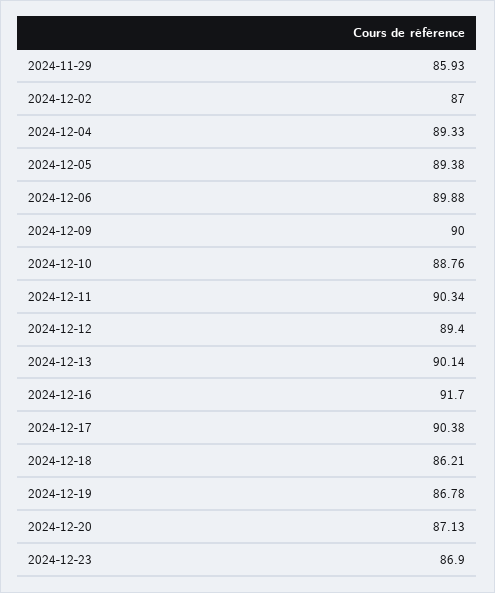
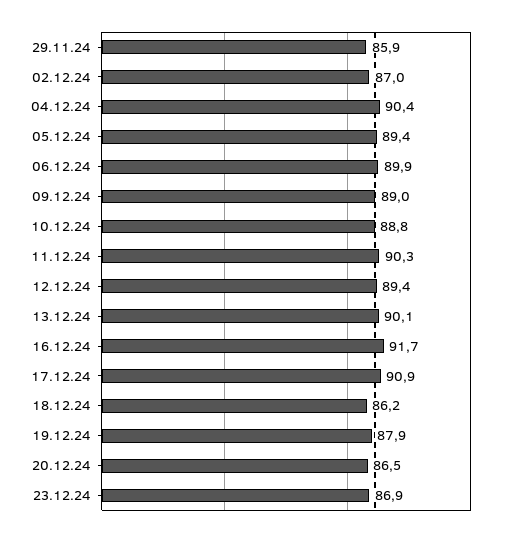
2024-12-04: 89.33 -> 90.4
2024-12-09: 90 -> 89
2024-12-17: 90.38 -> 90.9
2024-12-19: 86.78 -> 87.9
2024-12-20: 87.13 -> 86.5

